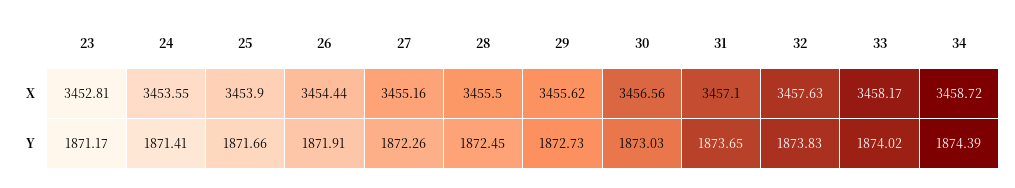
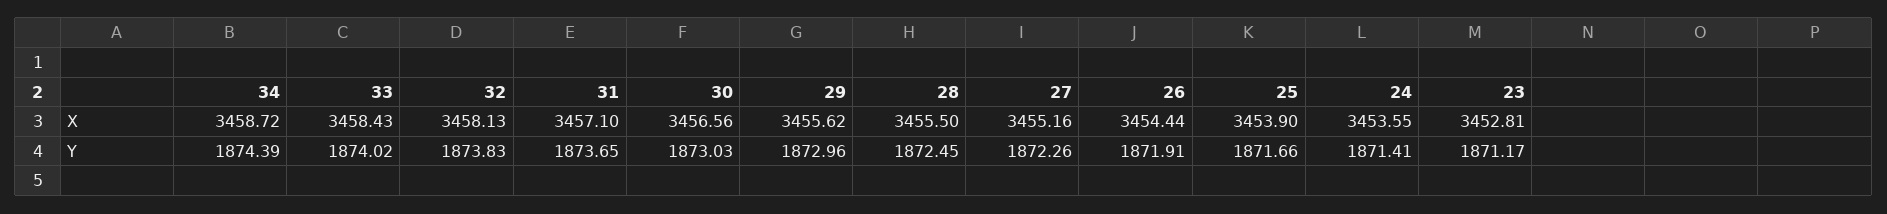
32, X: 3457.63 -> 3458.13
33, X: 3458.17 -> 3458.43
29, Y: 1872.73 -> 1872.96

